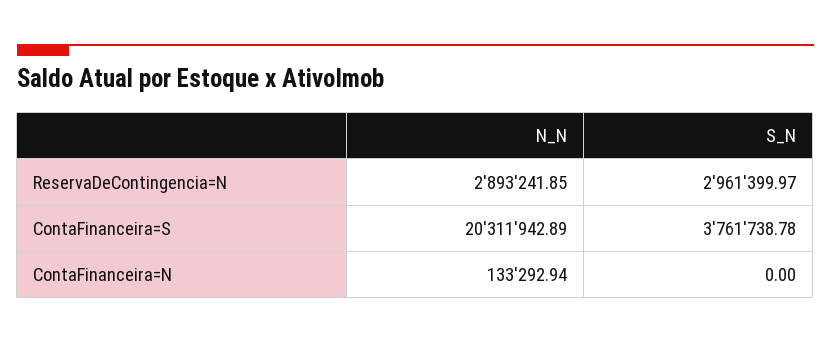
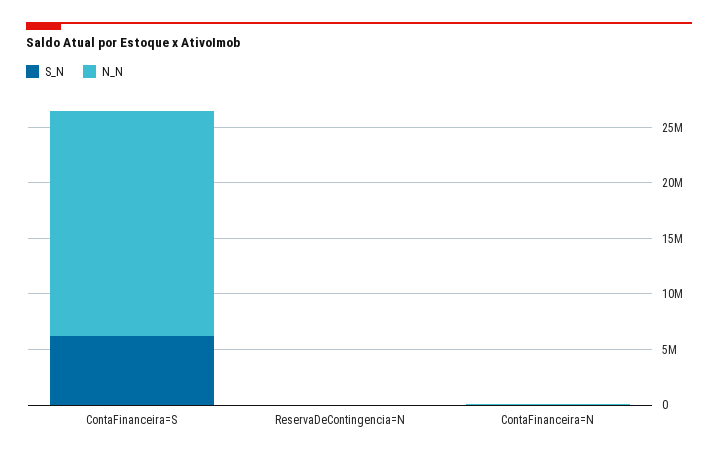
N_N, ReservaDeContingencia=N: 2893241.85 -> 0
S_N, ReservaDeContingencia=N: 2961399.97 -> 0
S_N, ContaFinanceira=S: 3761738.78 -> 6000000

